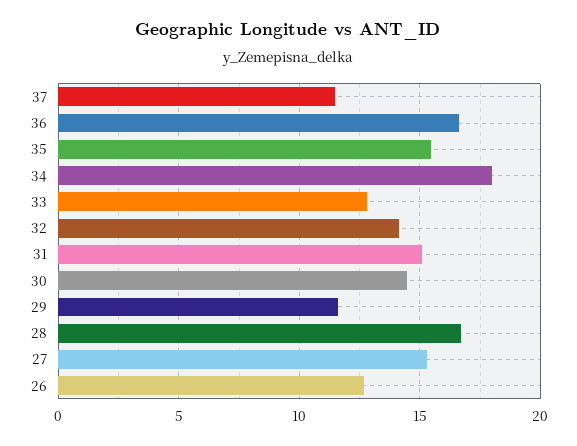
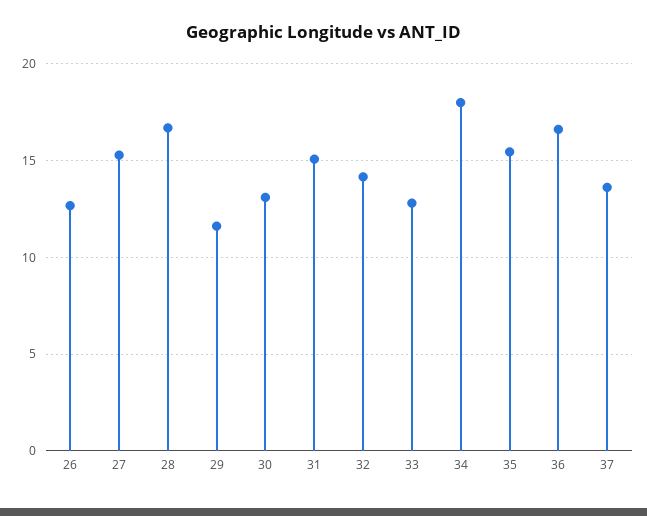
37: 11.5 -> 13.5
30: 14.5 -> 13

